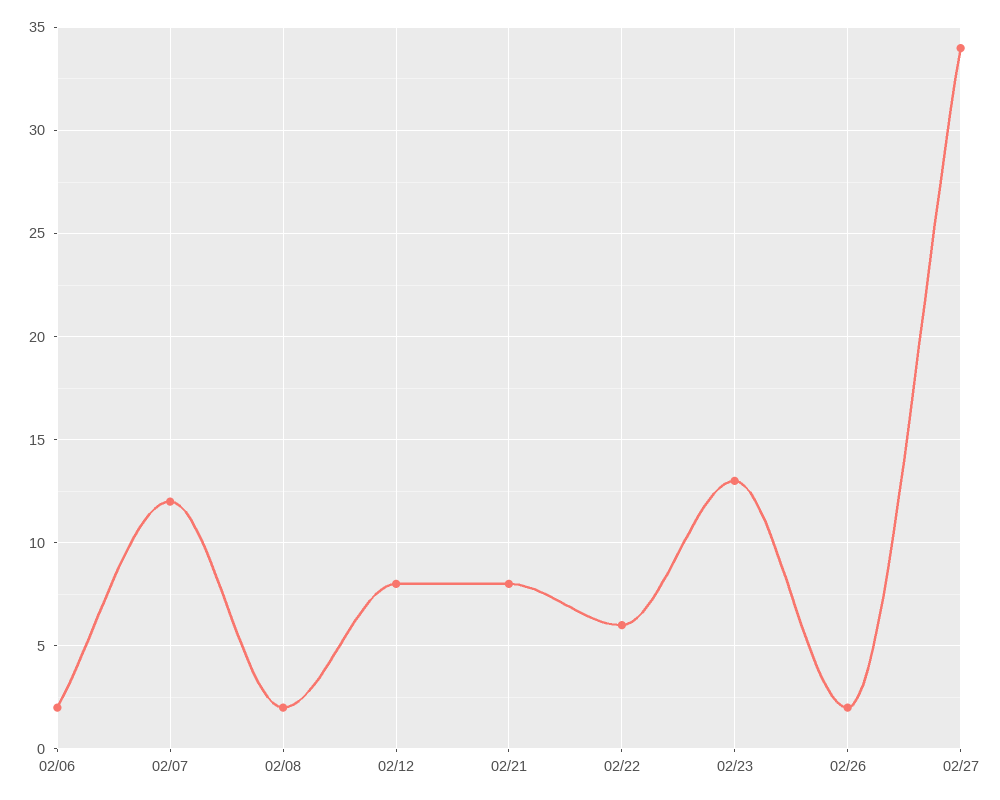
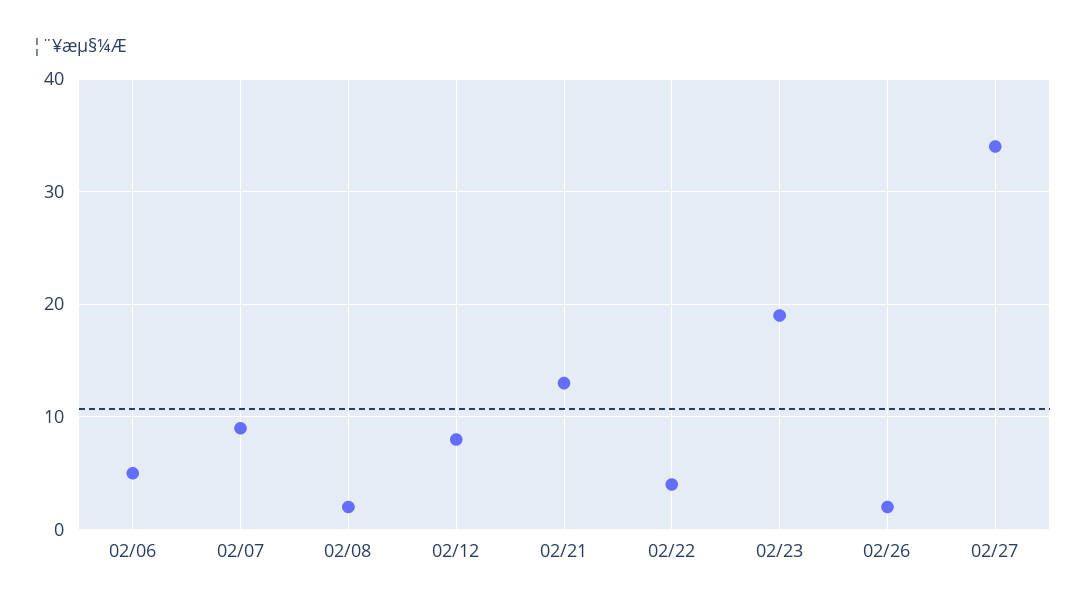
02/06: 2 -> 5
02/07: 12 -> 9
02/21: 8 -> 13
02/22: 6 -> 4
02/23: 13 -> 19

